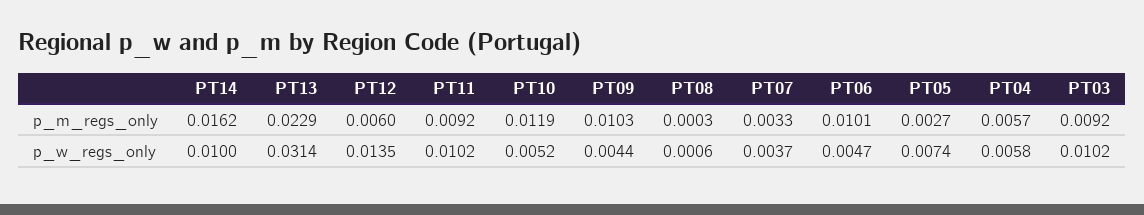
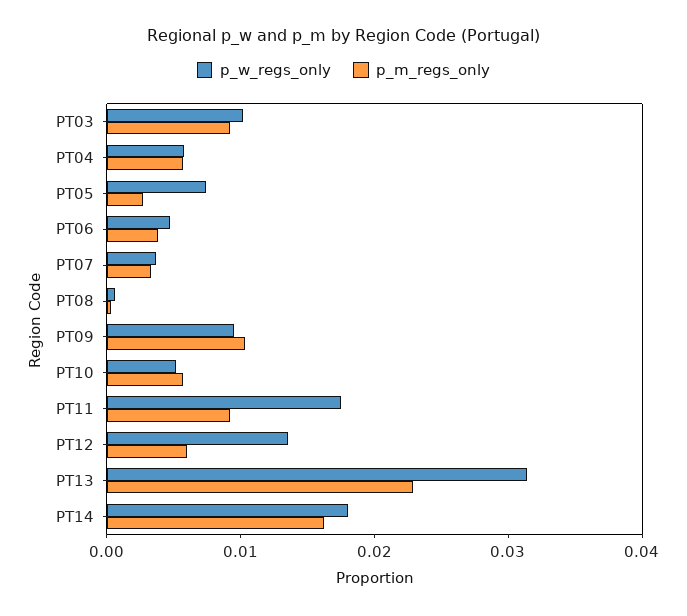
p_m_regs_only, PT10: 0.0119 -> 0.006
p_m_regs_only, PT06: 0.0101 -> 0.004
p_w_regs_only, PT14: 0.01 -> 0.018
p_w_regs_only, PT11: 0.0102 -> 0.018
p_w_regs_only, PT09: 0.0044 -> 0.01

